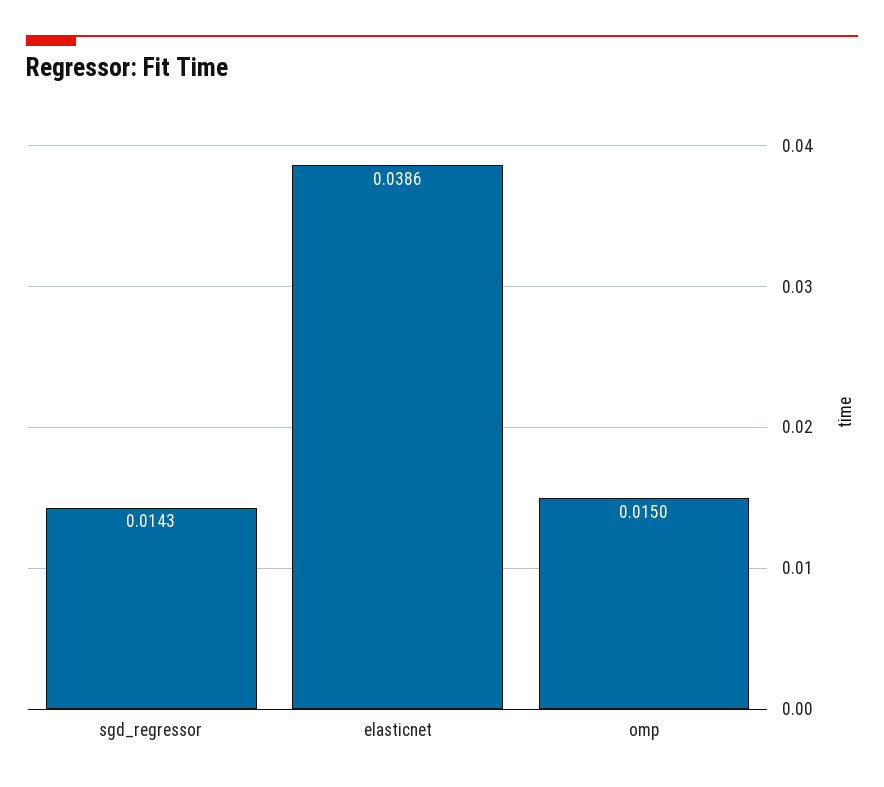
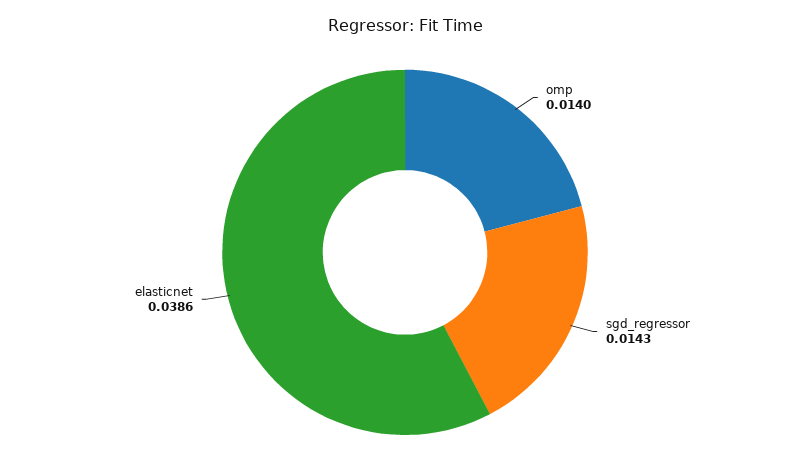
omp: 0.015 -> 0.014

